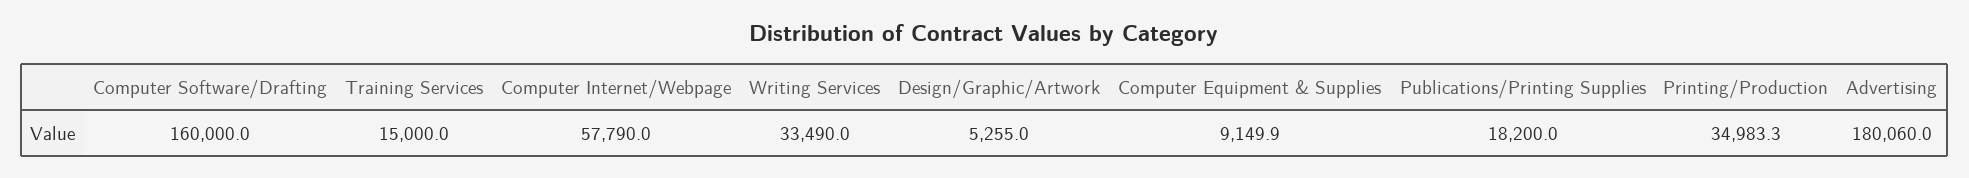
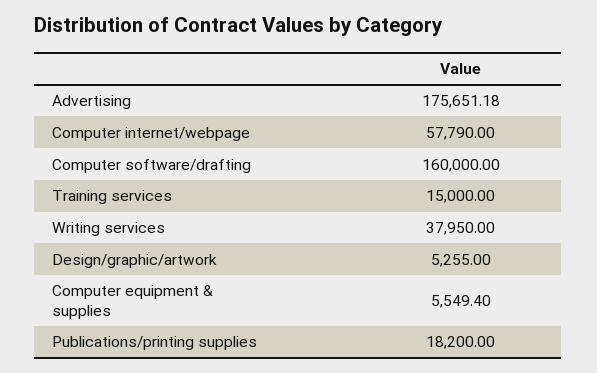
Writing Services: 33490 -> 37950
Computer Equipment & Supplies: 9149.9 -> 5549.4
Printing/Production: 34983.3 -> none
Advertising: 180060 -> 175651.18

